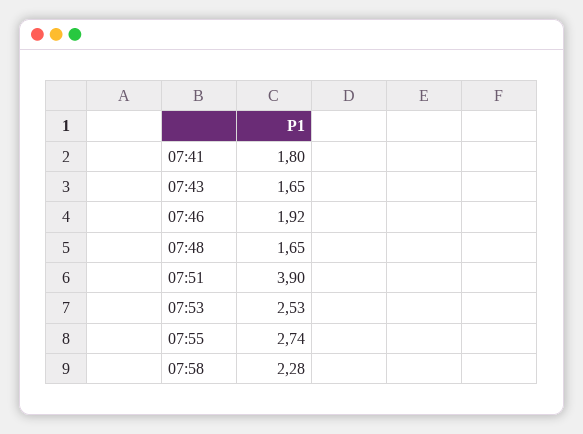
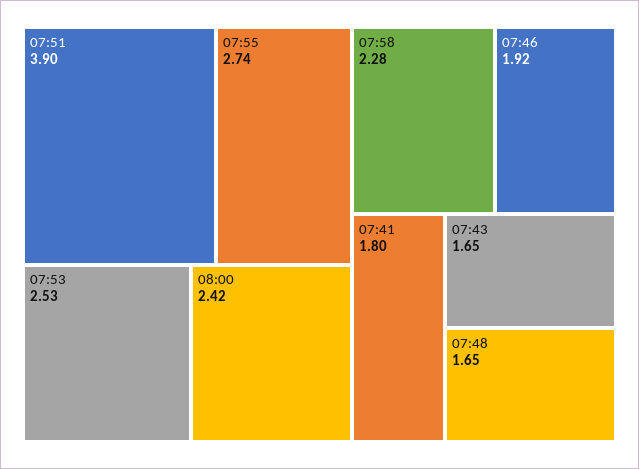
08:00: none -> 2.42

